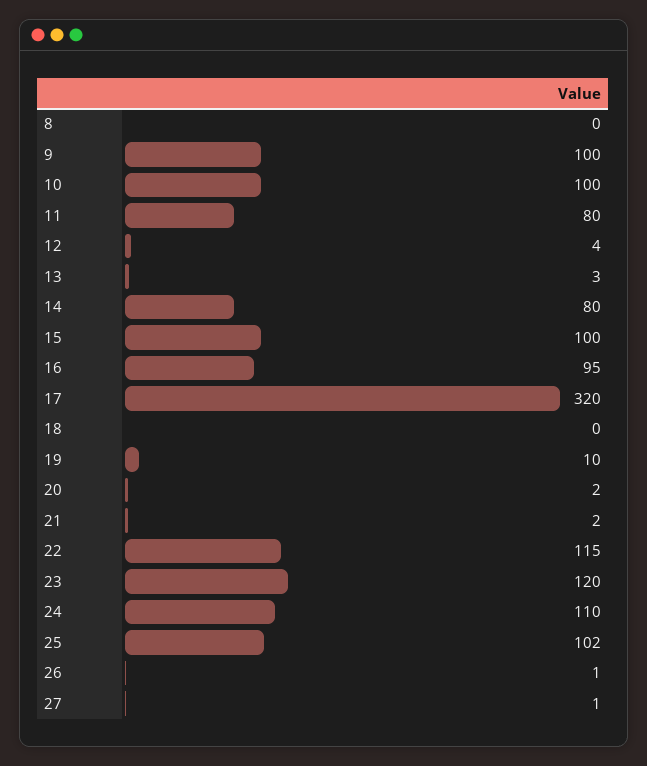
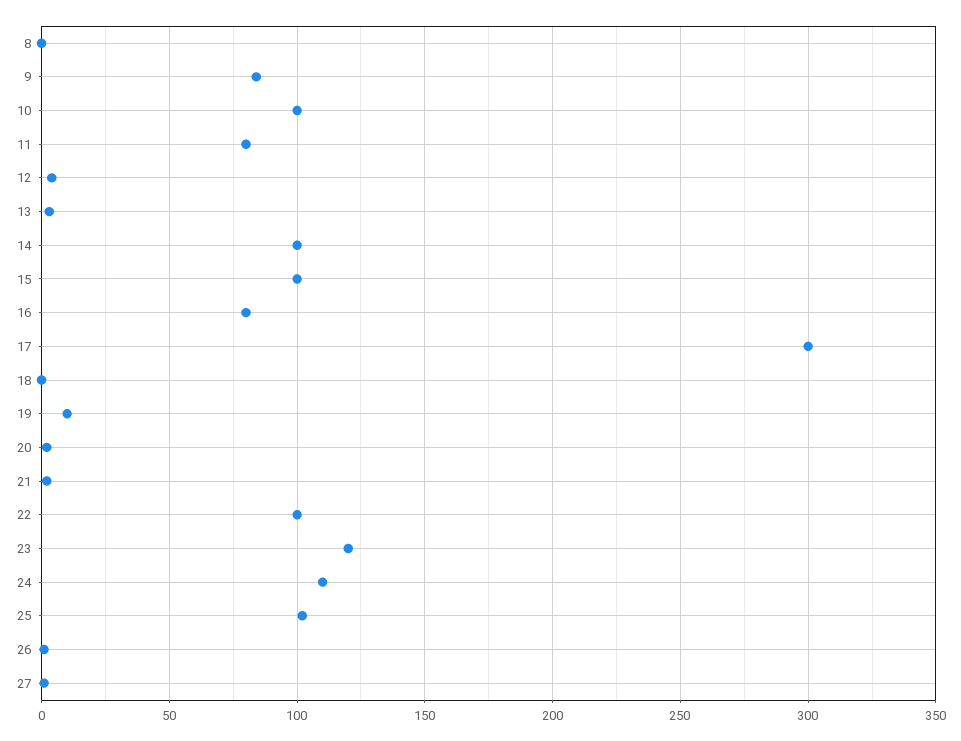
9: 100 -> 85
14: 80 -> 100
16: 95 -> 80
17: 320 -> 300
22: 115 -> 100

